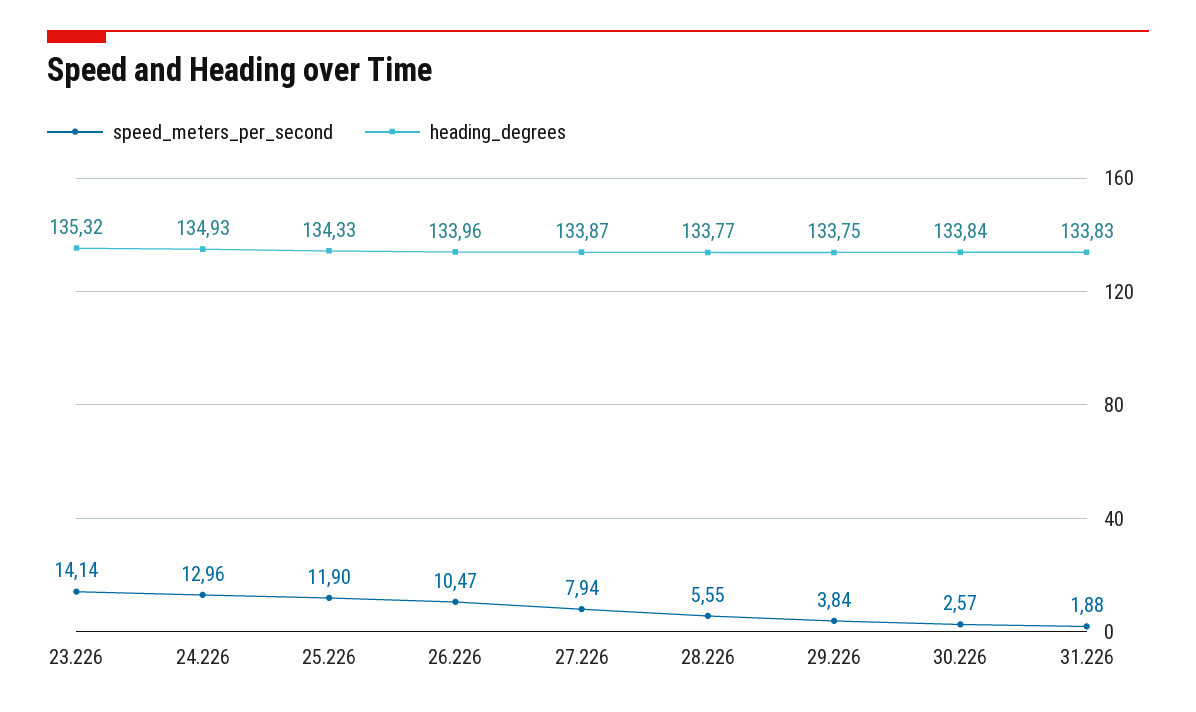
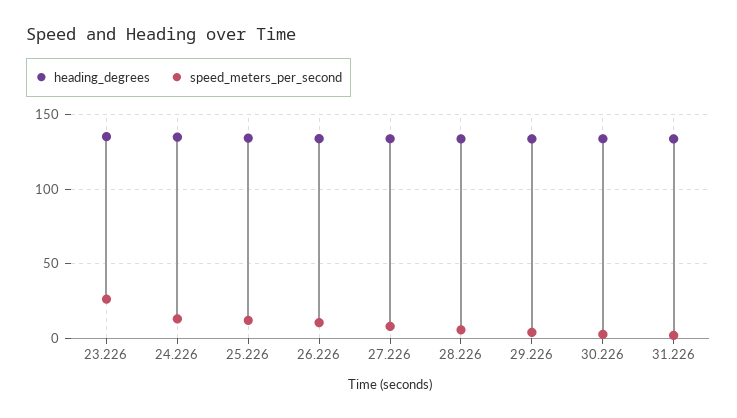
speed_meters_per_second, 23.226: 14.14 -> 25

